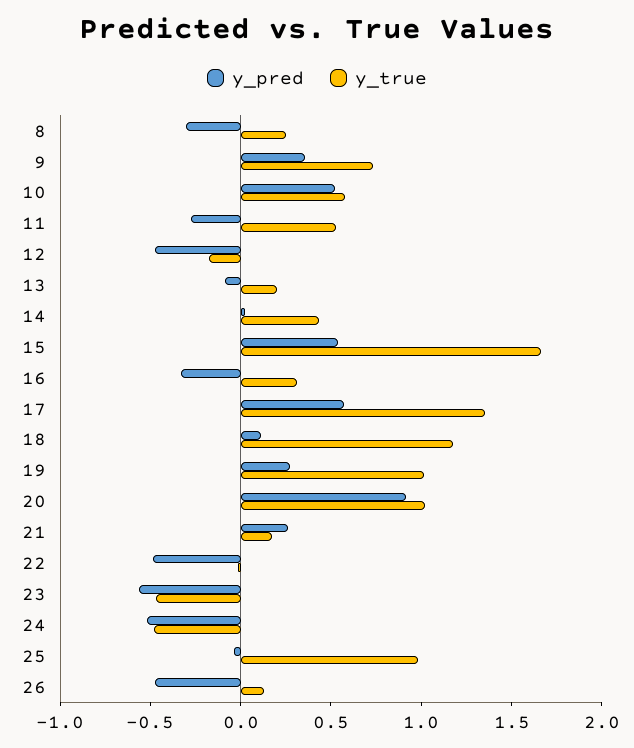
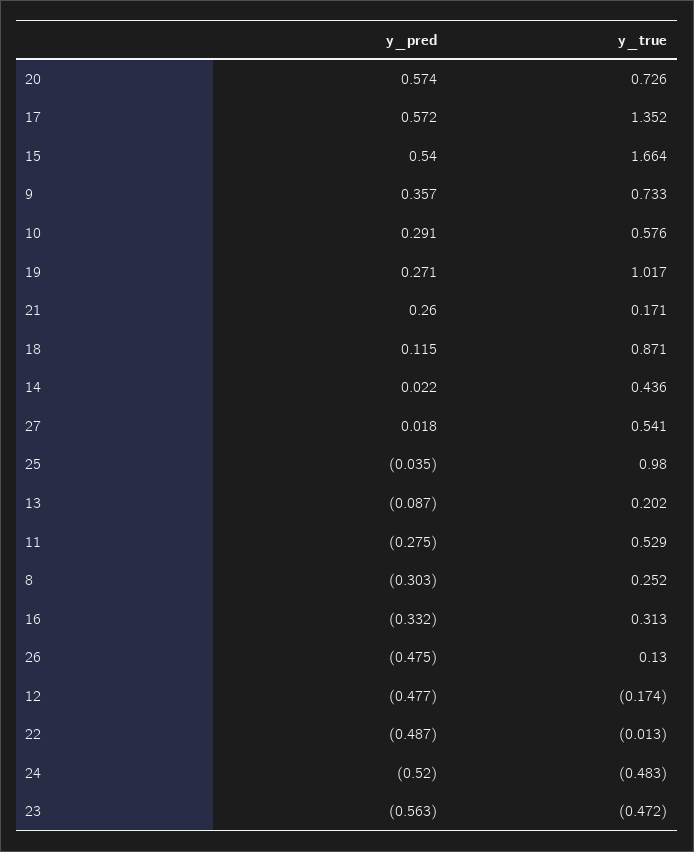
y_pred, 10: 0.5 -> 0.291
y_true, 18: 1.2 -> 0.871
y_pred, 20: 0.9 -> 0.574
y_true, 20: 1 -> 0.726
y_pred, 27: none -> 0.018
y_true, 27: none -> 0.541

